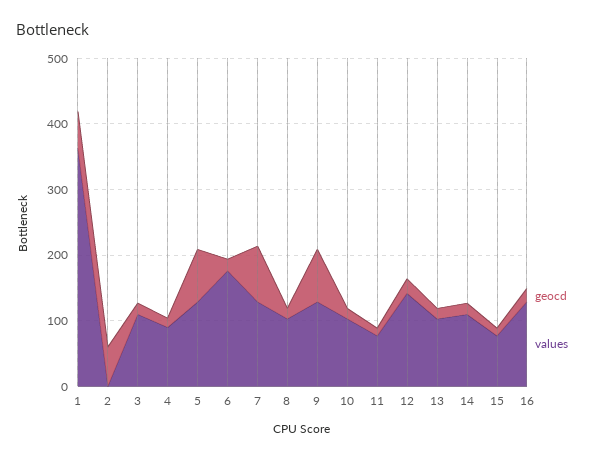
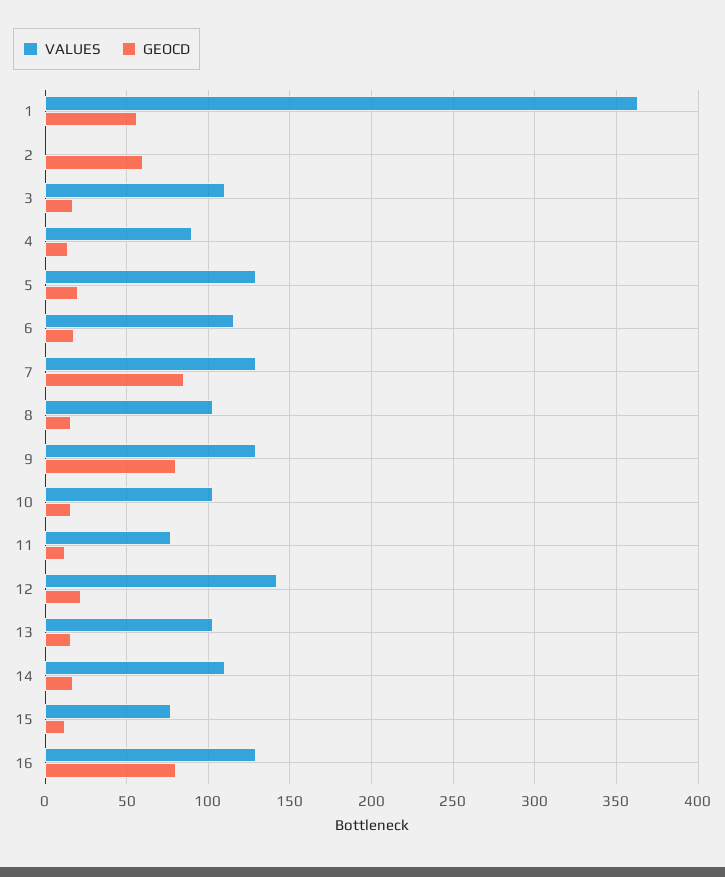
geocd, 5: 80 -> 20
values, 6: 180 -> 115
geocd, 16: 20 -> 80

